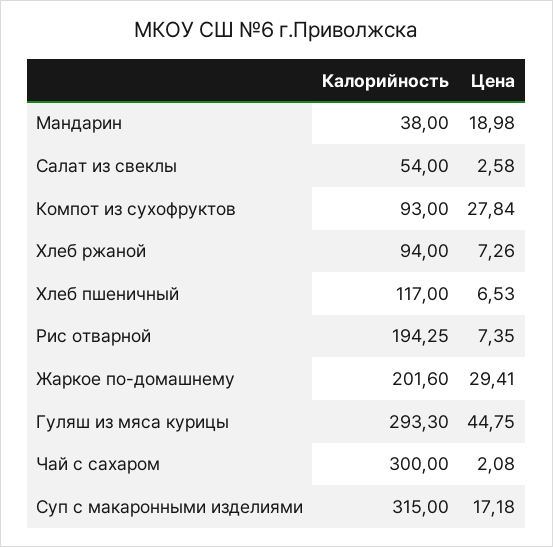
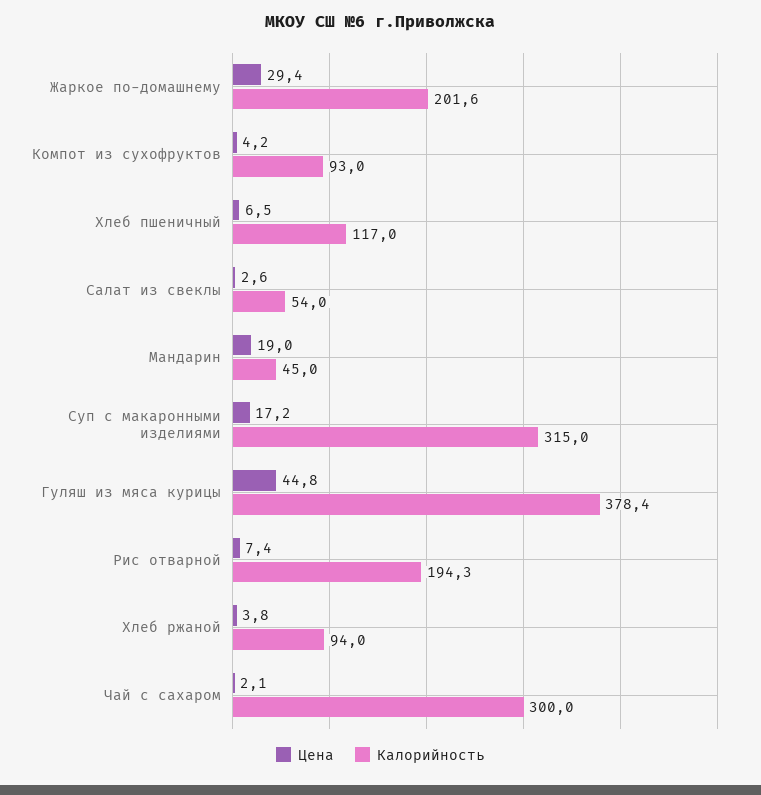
Калорийность, Мандарин: 38 -> 45
Цена, Компот из сухофруктов: 27.84 -> 4.2
Цена, Хлеб ржаной: 7.26 -> 3.8
Калорийность, Гуляш из мяса курицы: 293.3 -> 378.4

